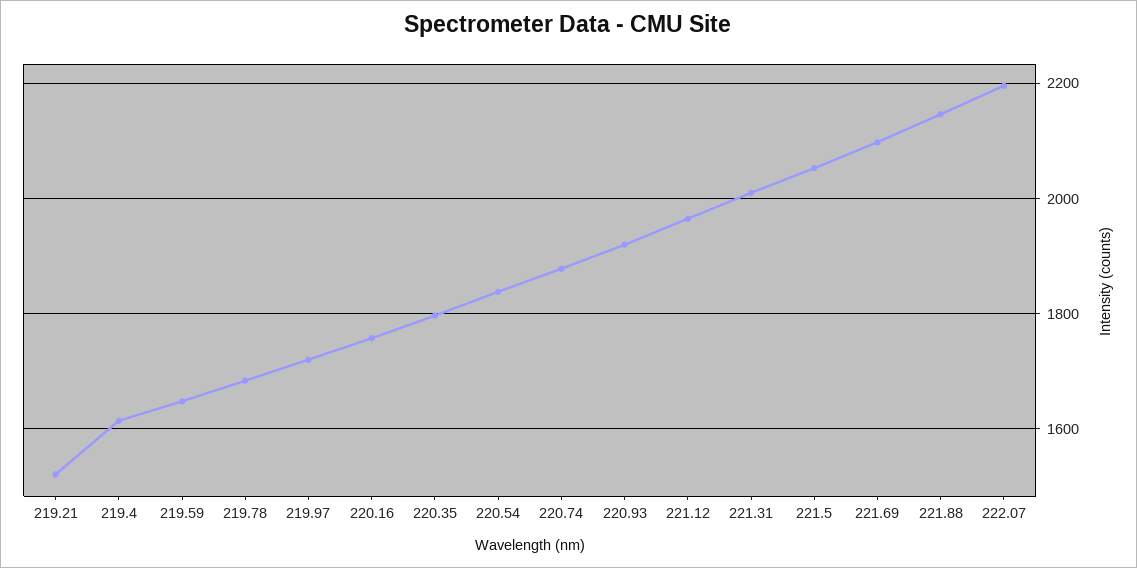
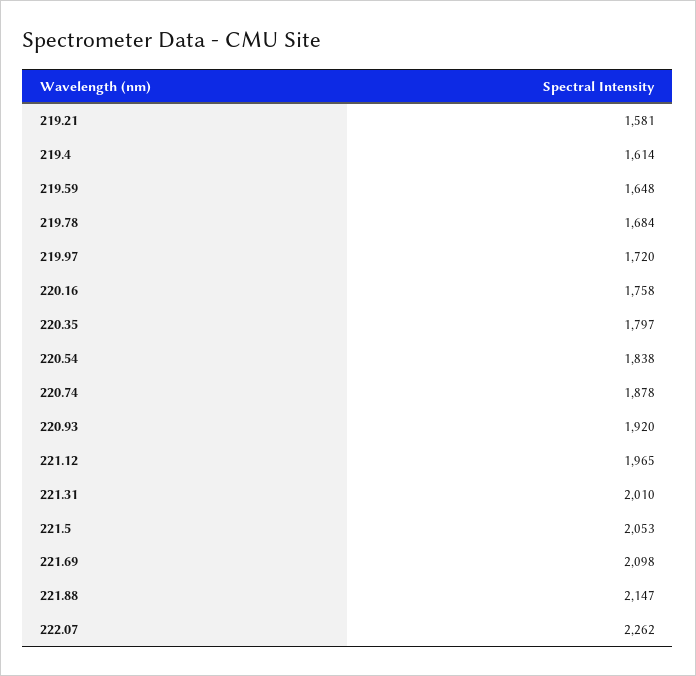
219.21: 1520 -> 1581
222.07: 2200 -> 2262

